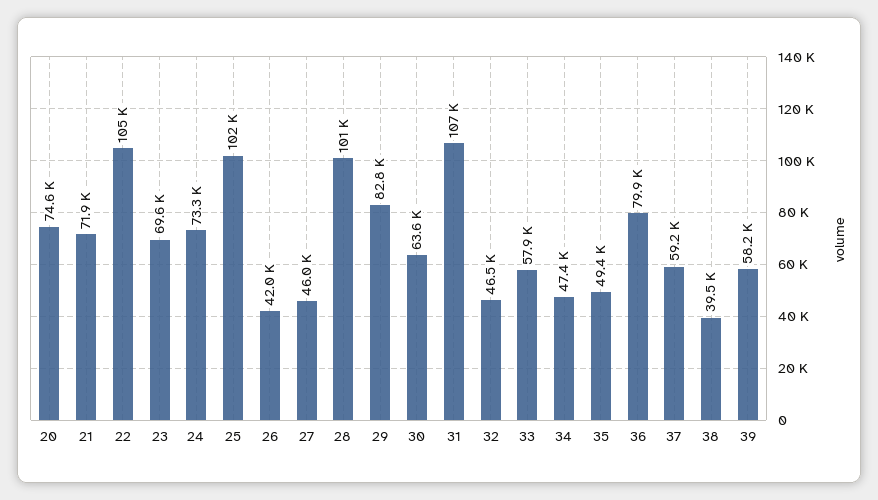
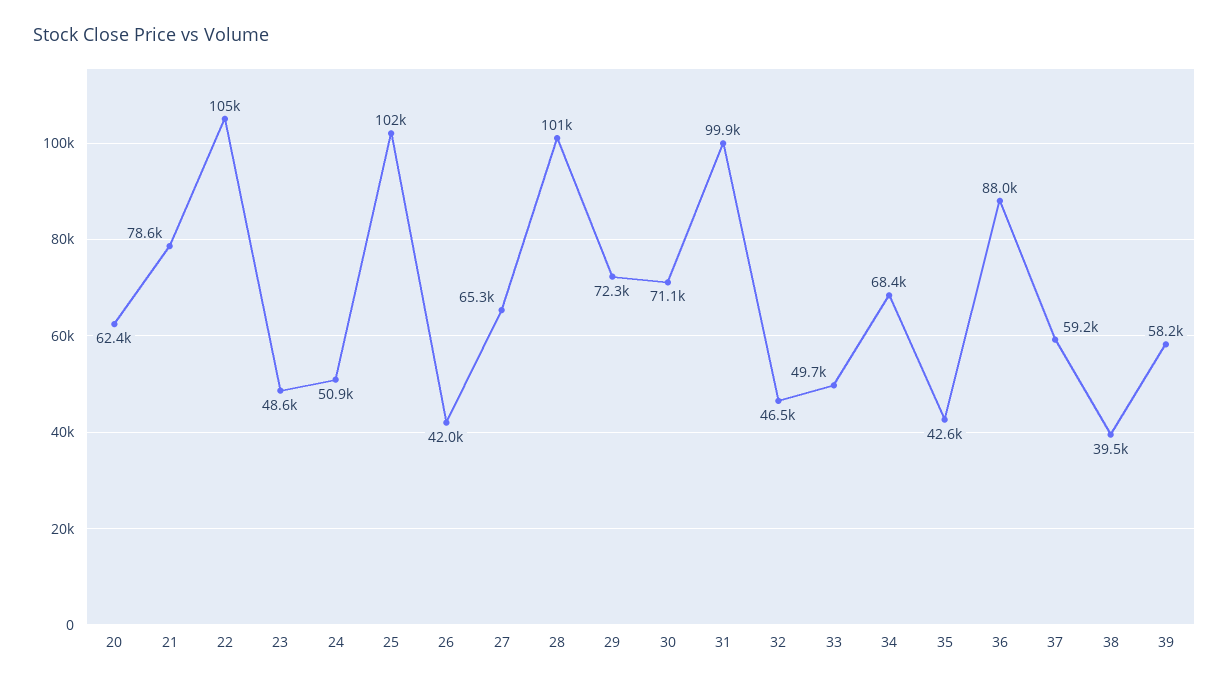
20: 74600 -> 62400
21: 71900 -> 78600
23: 69600 -> 48600
24: 73300 -> 50900
27: 46000 -> 65300
29: 82800 -> 72300
30: 63600 -> 71100
31: 107000 -> 99900
33: 57900 -> 49700
34: 47400 -> 68400
35: 49400 -> 42600
36: 79900 -> 88000

